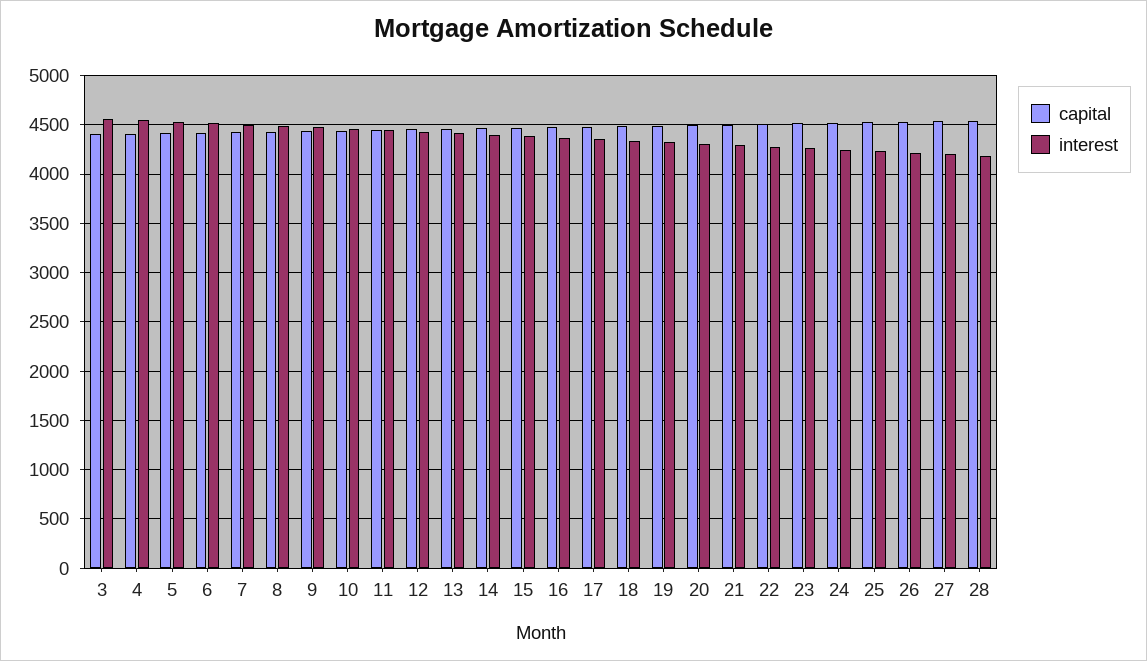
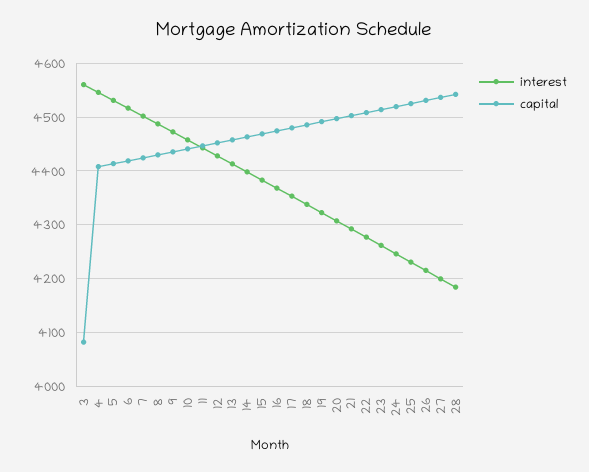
capital, 3: 4400 -> 4080

